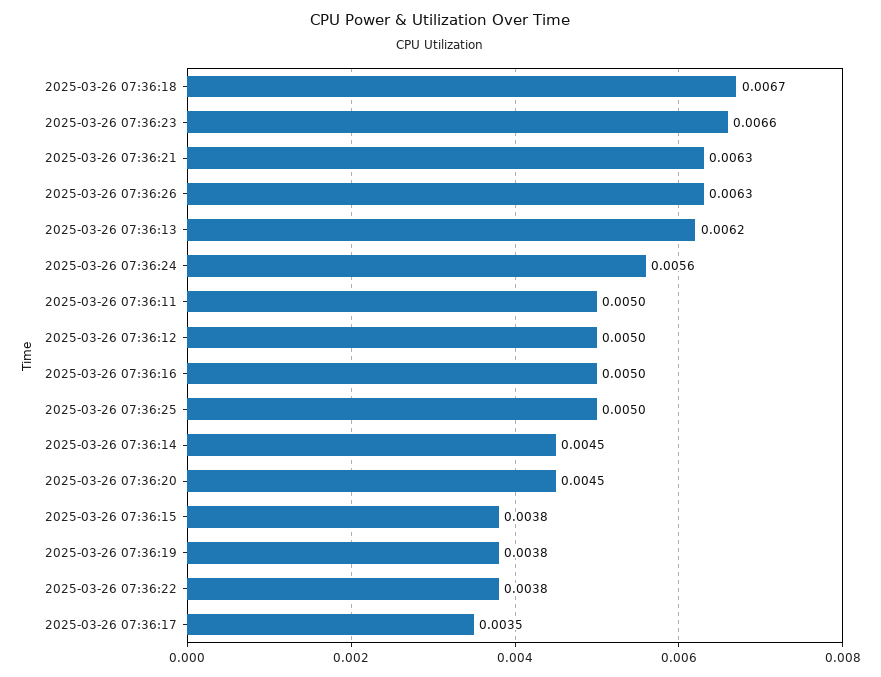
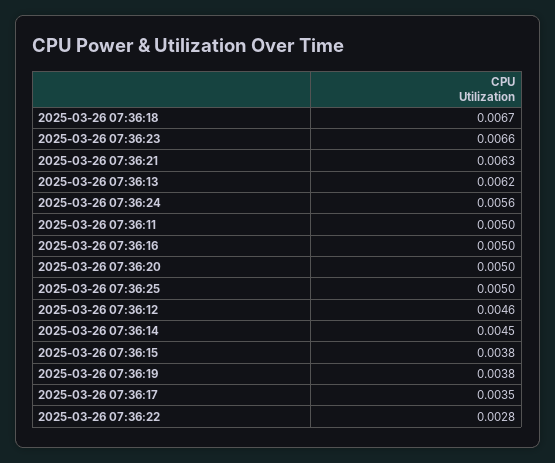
2025-03-26 07:36:26: 0.0063 -> none
2025-03-26 07:36:12: 0.005 -> 0.0046
2025-03-26 07:36:20: 0.0045 -> 0.005
2025-03-26 07:36:22: 0.0038 -> 0.0028

